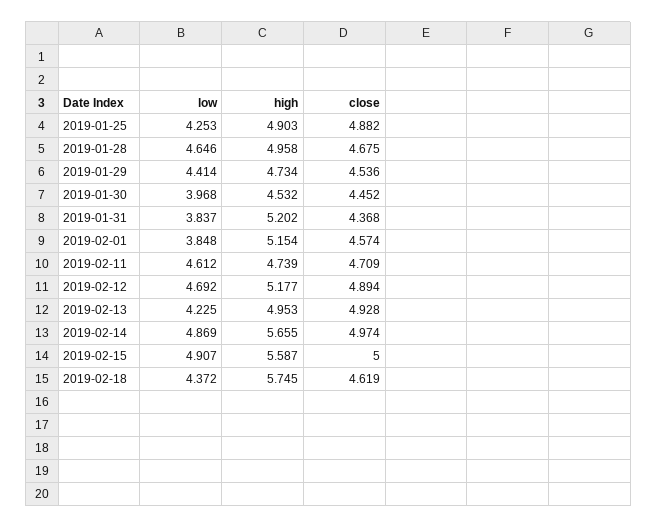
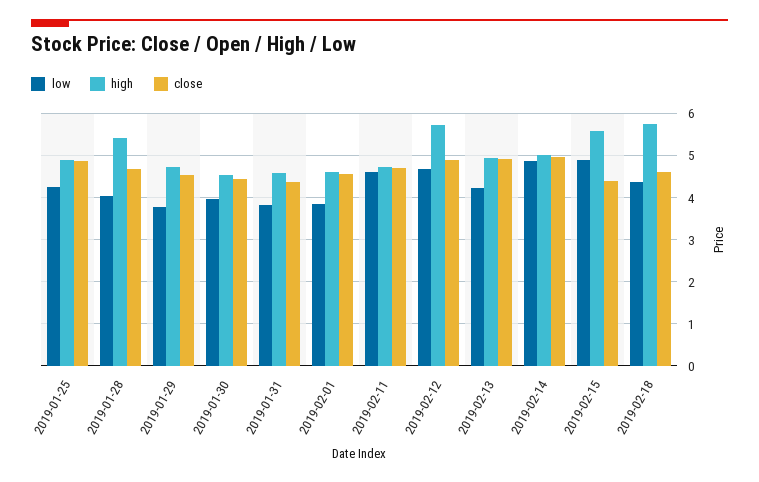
low, 2019-01-28: 4.646 -> 4
high, 2019-01-28: 4.958 -> 5.4
low, 2019-01-29: 4.414 -> 3.8
high, 2019-01-31: 5.202 -> 4.6
high, 2019-02-01: 5.154 -> 4.6
high, 2019-02-12: 5.177 -> 5.8
high, 2019-02-14: 5.655 -> 5
close, 2019-02-15: 5 -> 4.4

